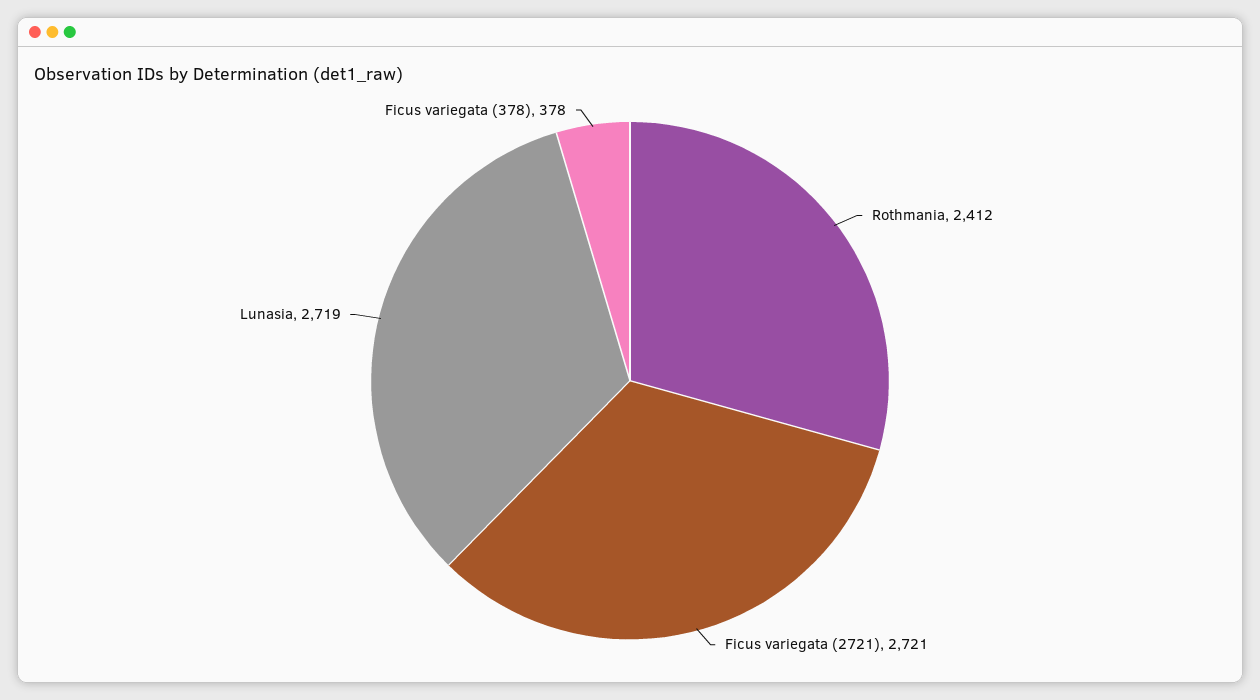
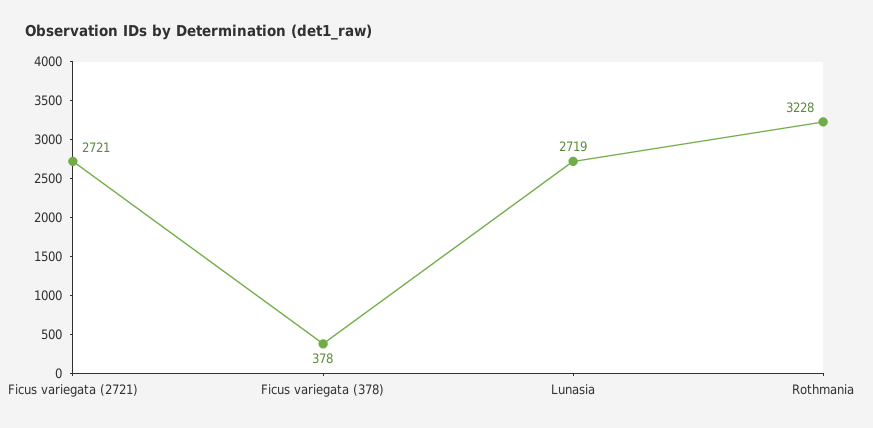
Rothmania: 2412 -> 3228

